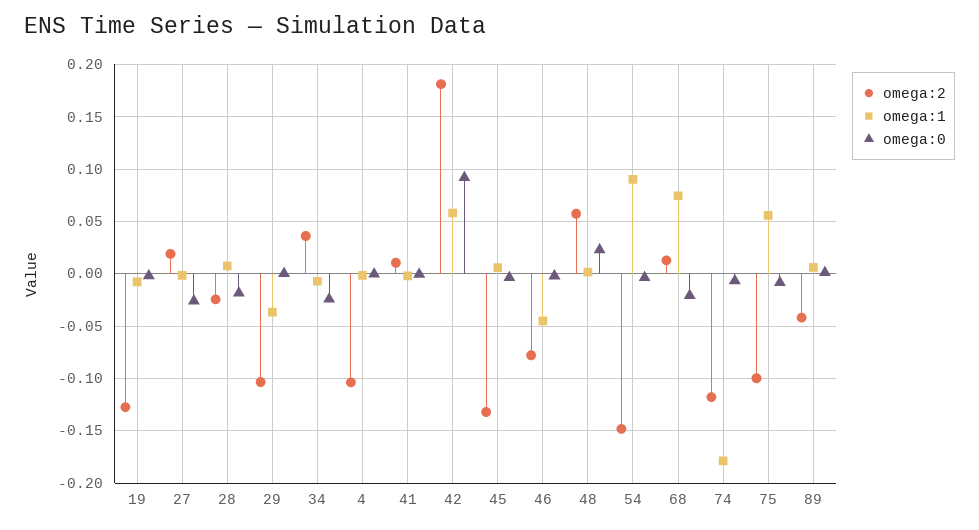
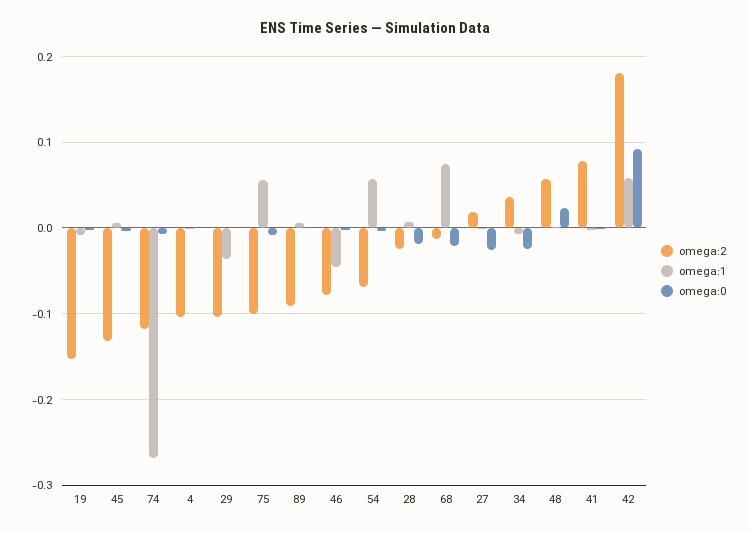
omega:2, 19: -0.13 -> -0.15
omega:2, 41: 0.01 -> 0.08
omega:2, 54: -0.15 -> -0.07
omega:1, 54: 0.09 -> 0.06
omega:2, 68: 0.01 -> -0.01
omega:1, 74: -0.18 -> -0.27
omega:2, 89: -0.04 -> -0.09

